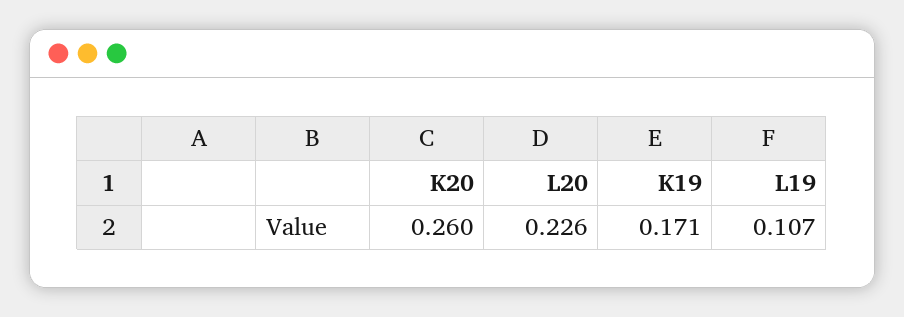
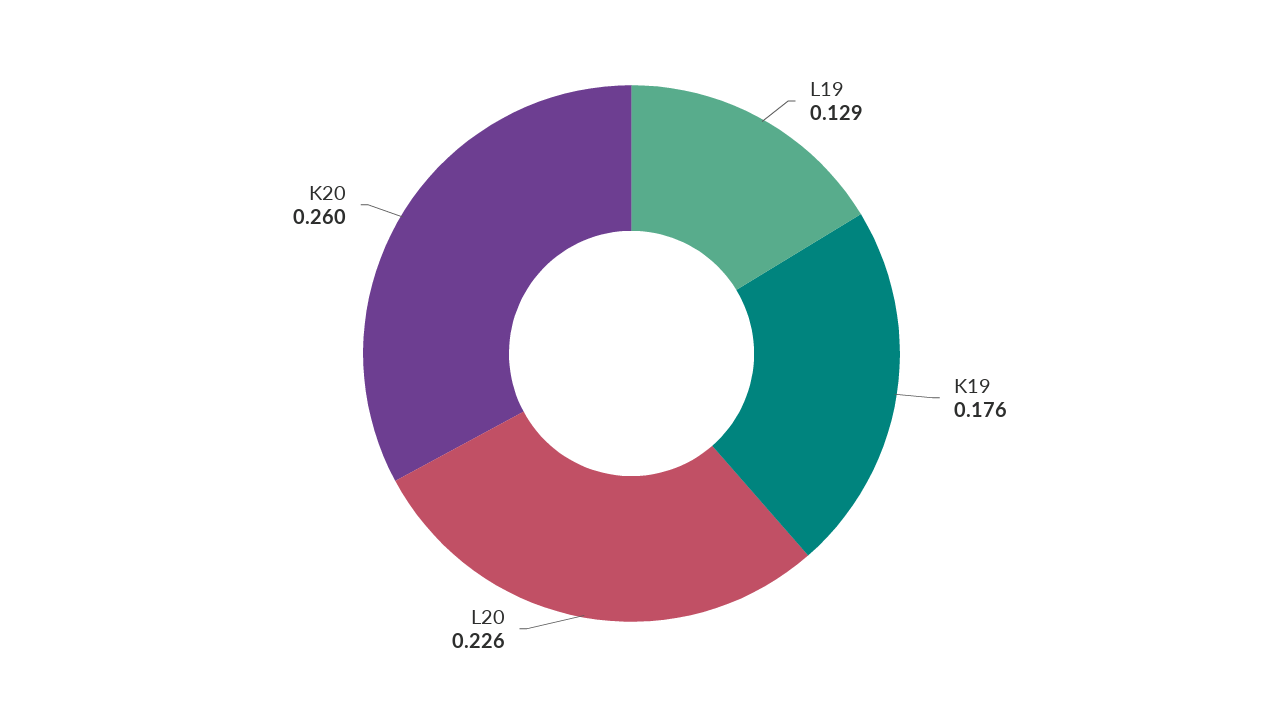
K19: 0.171 -> 0.176
L19: 0.107 -> 0.129

